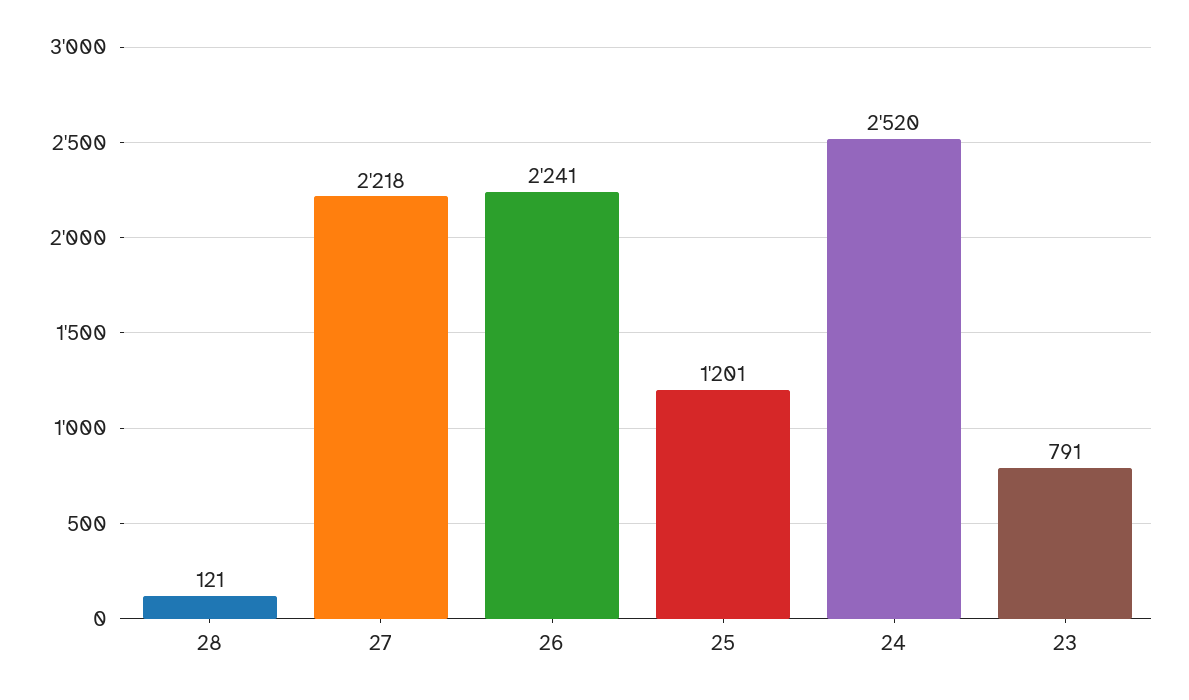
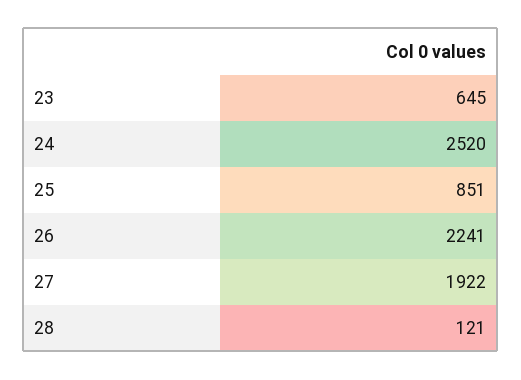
27: 2218 -> 1922
25: 1201 -> 851
23: 791 -> 645

